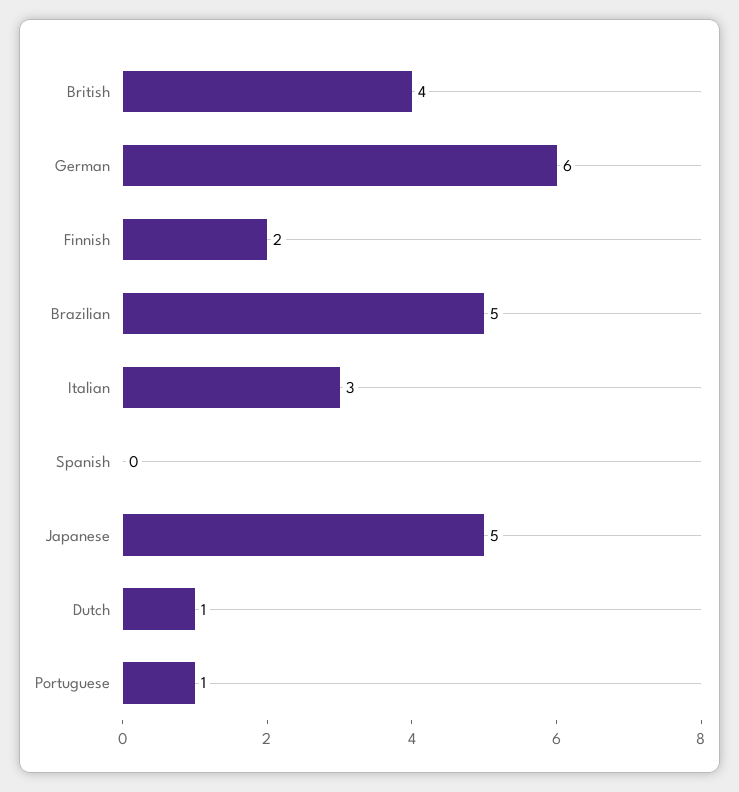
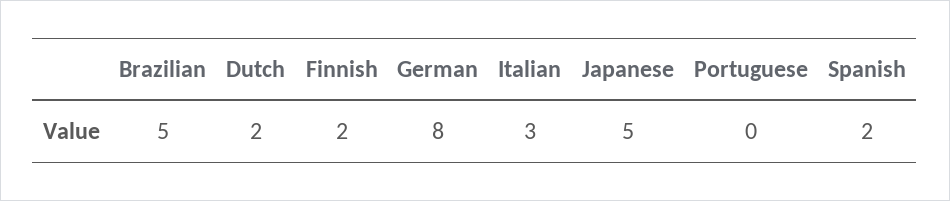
British: 4 -> none
German: 6 -> 8
Spanish: 0 -> 2
Dutch: 1 -> 2
Portuguese: 1 -> 0

